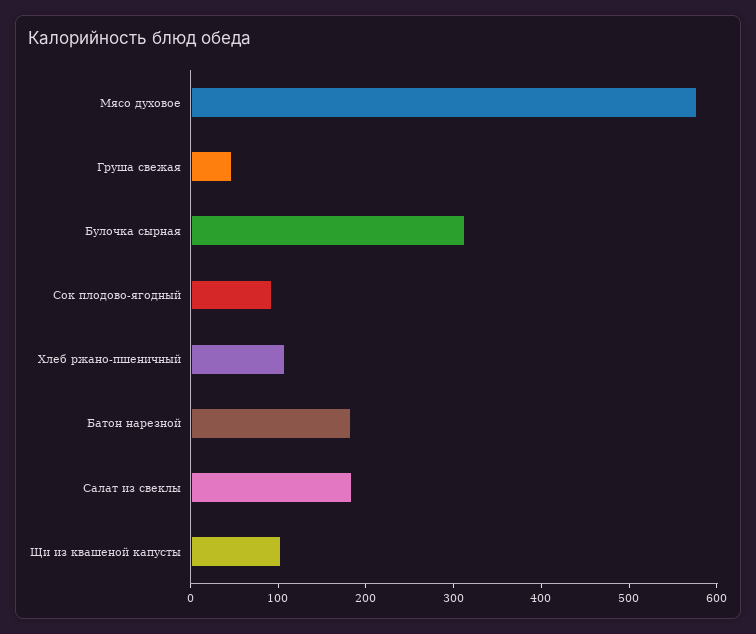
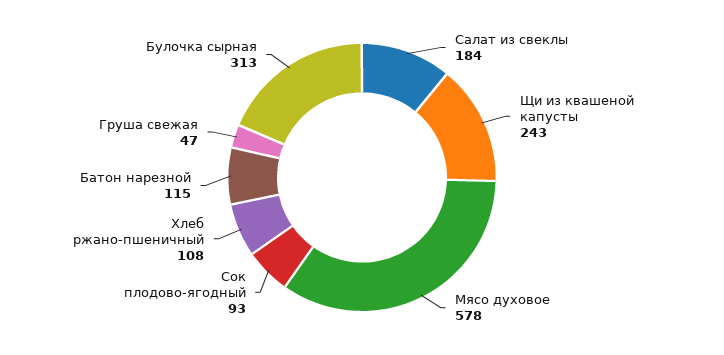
Батон нарезной: 180 -> 115
Щи из квашеной капусты: 100 -> 243

